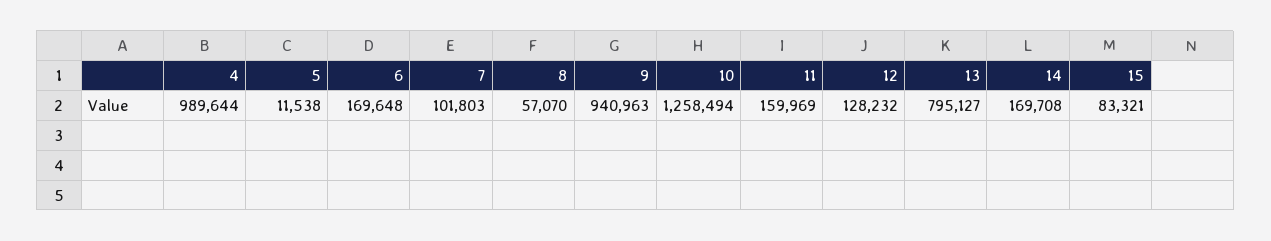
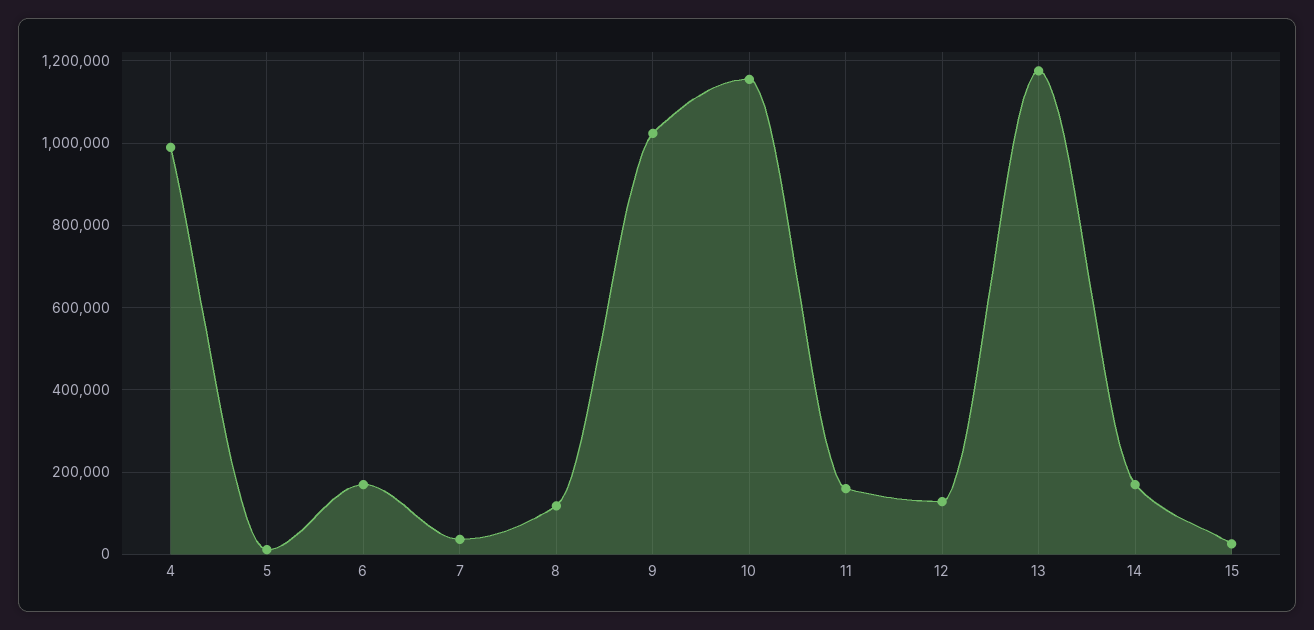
7: 101803 -> 40000
8: 57070 -> 120000
9: 940963 -> 1020000
10: 1258494 -> 1160000
13: 795127 -> 1180000
15: 83321 -> 20000

